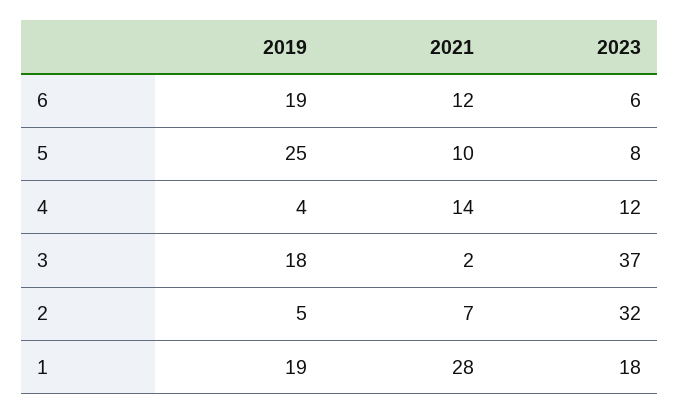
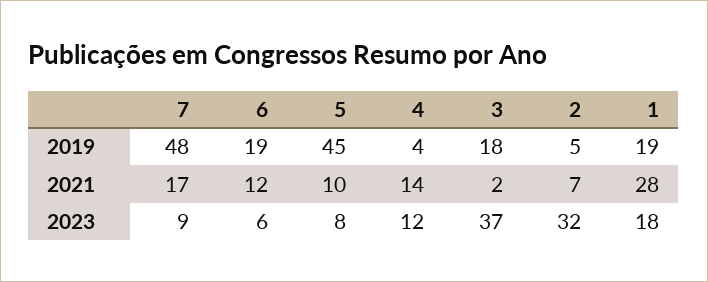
2019, 5: 25 -> 45
2019, 7: none -> 48
2021, 7: none -> 17
2023, 7: none -> 9

